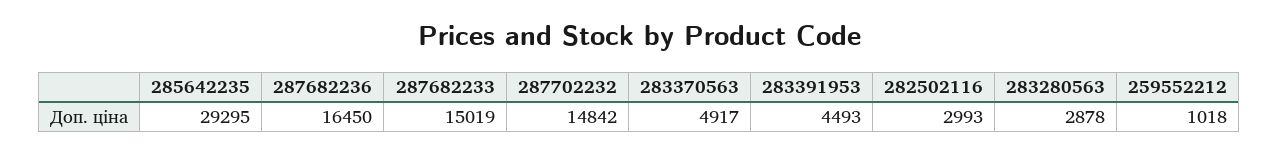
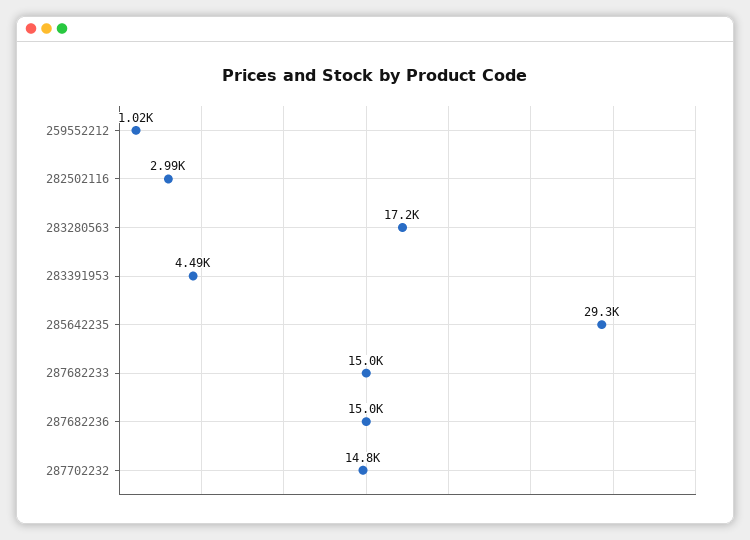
287682236: 16450 -> 15000
283370563: 4917 -> none
283280563: 2878 -> 17200

